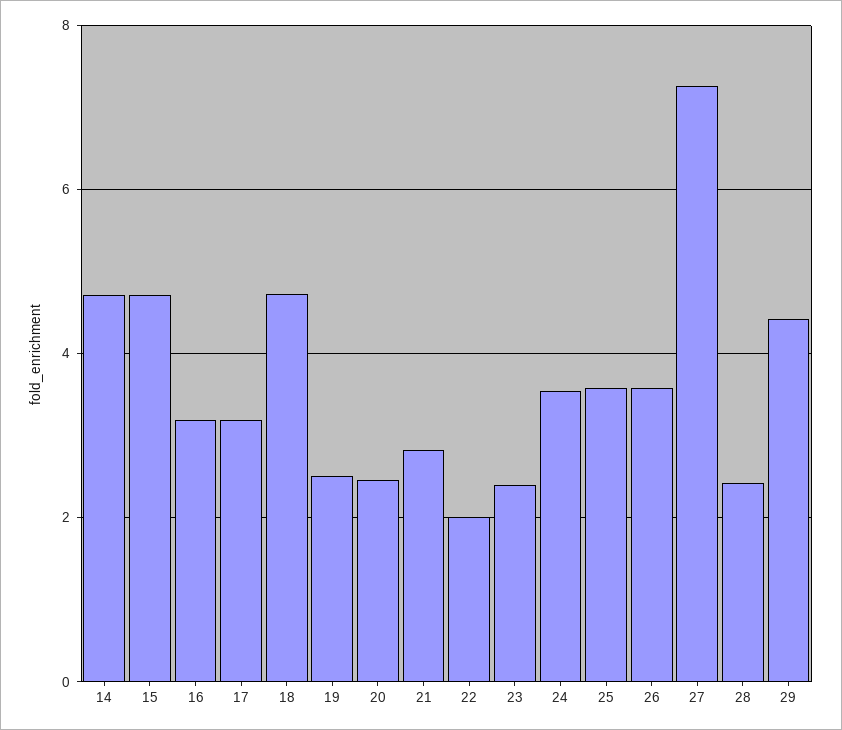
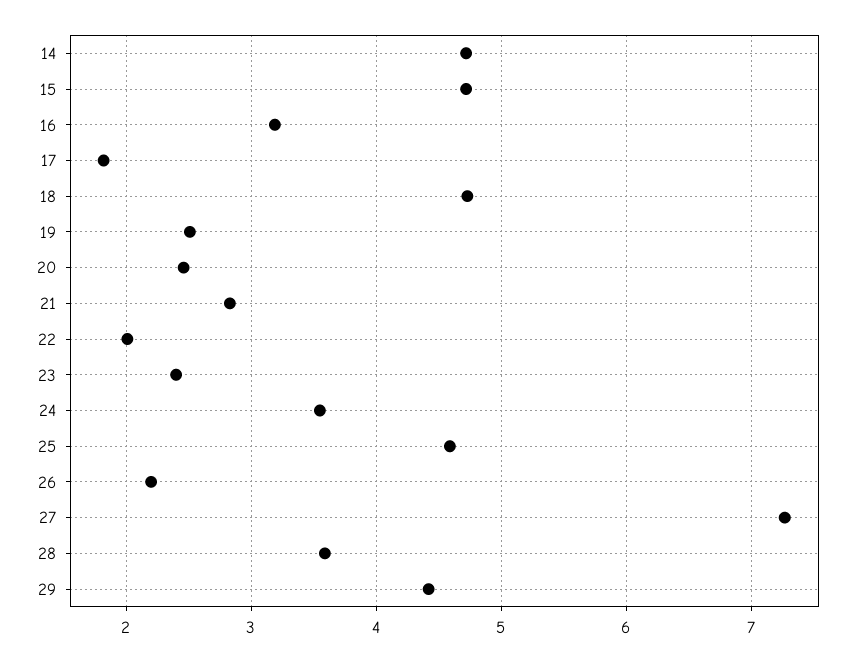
17: 3.2 -> 1.8
25: 3.6 -> 4.6
26: 3.6 -> 2.2
28: 2.4 -> 3.6

